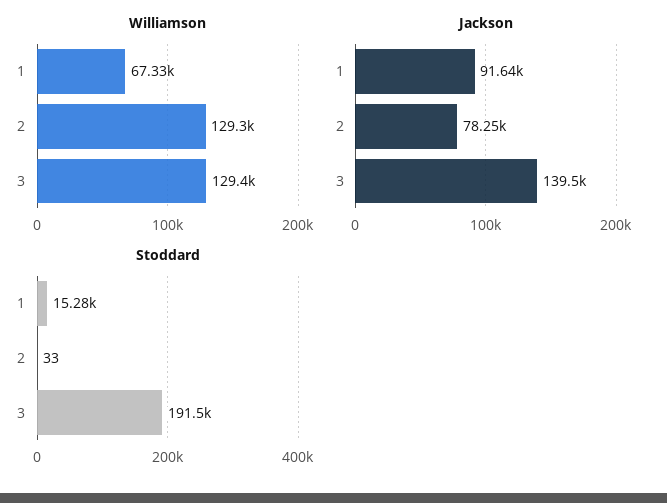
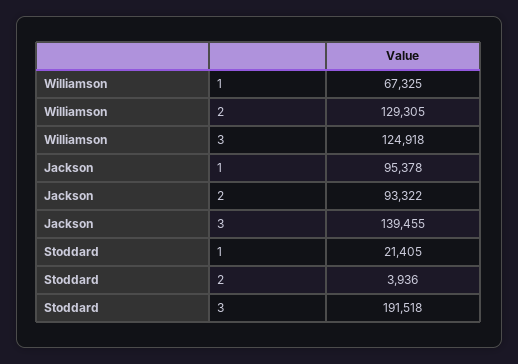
Williamson, 3: 129400 -> 124918
Jackson, 1: 91640 -> 95378
Jackson, 2: 78250 -> 93322
Stoddard, 1: 15280 -> 21405
Stoddard, 2: 33 -> 3936

